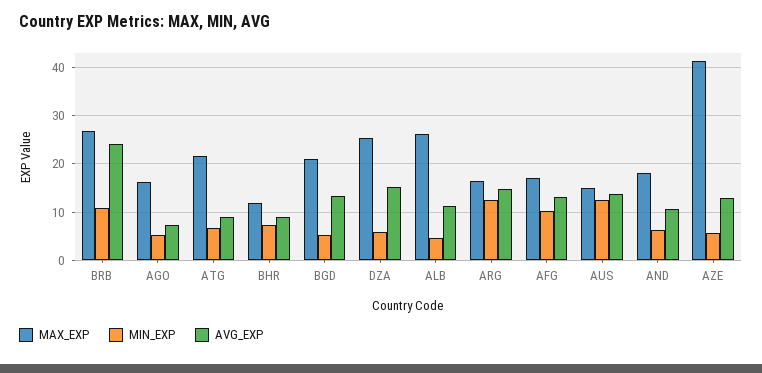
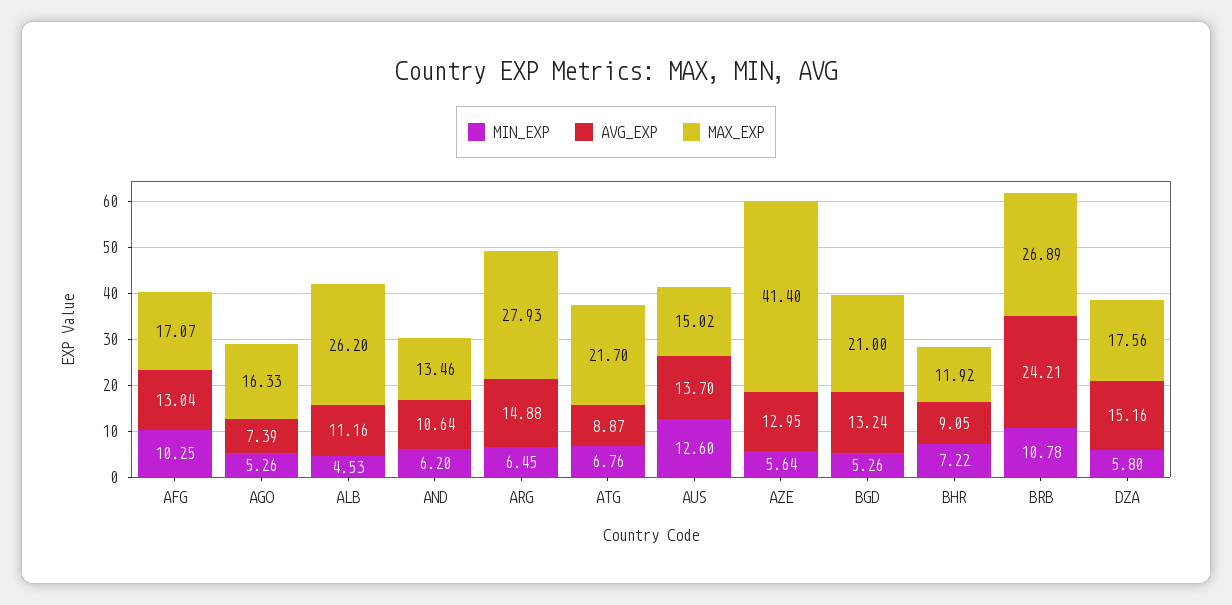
MAX_EXP, DZA: 26 -> 17.56
MAX_EXP, ARG: 16 -> 27.93
MIN_EXP, ARG: 12 -> 6.45
MAX_EXP, AND: 18 -> 13.46

